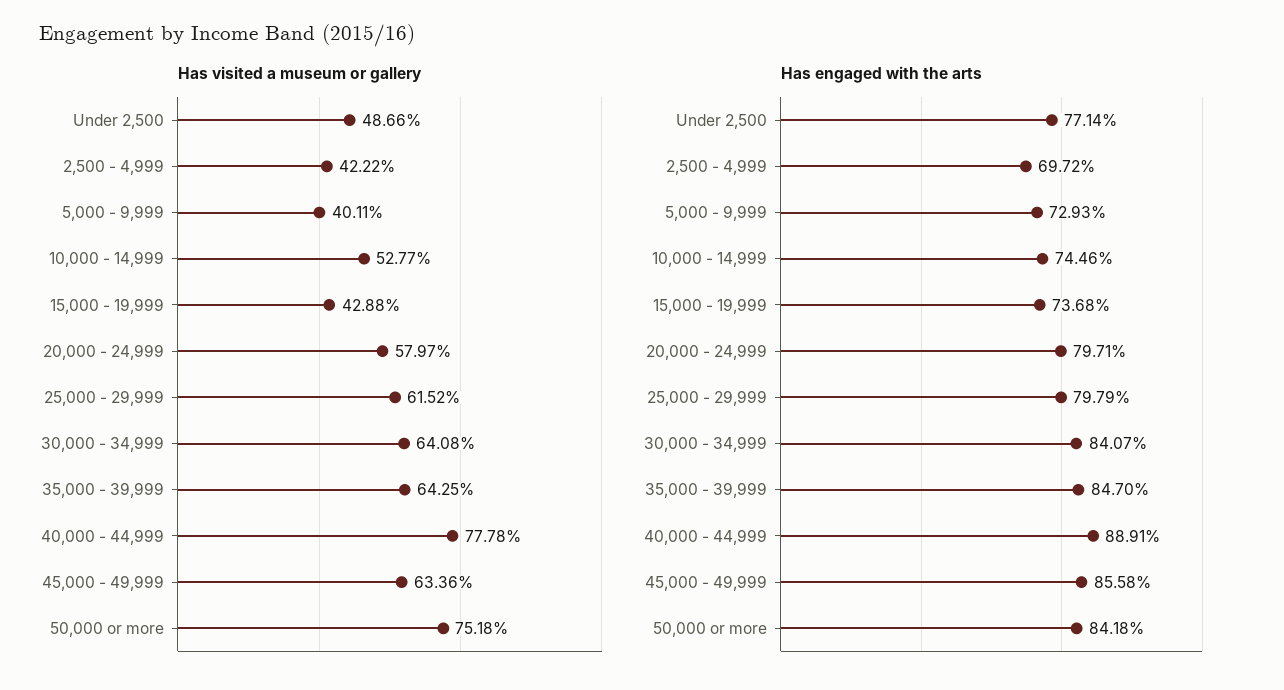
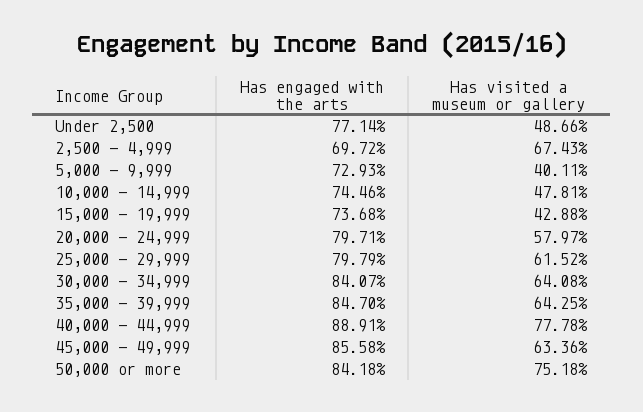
Has visited a museum or gallery, 2,500 - 4,999: 42.22 -> 67.43
Has visited a museum or gallery, 10,000 - 14,999: 52.77 -> 47.81

